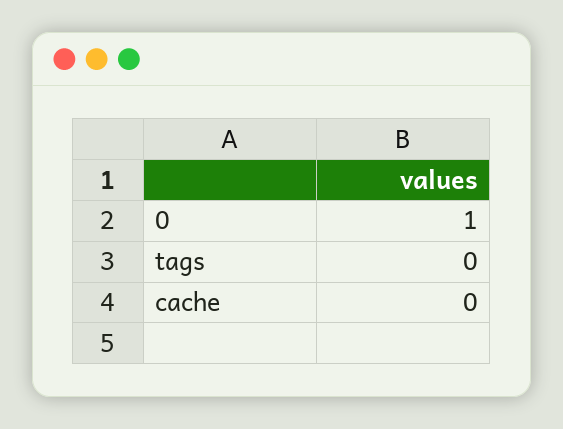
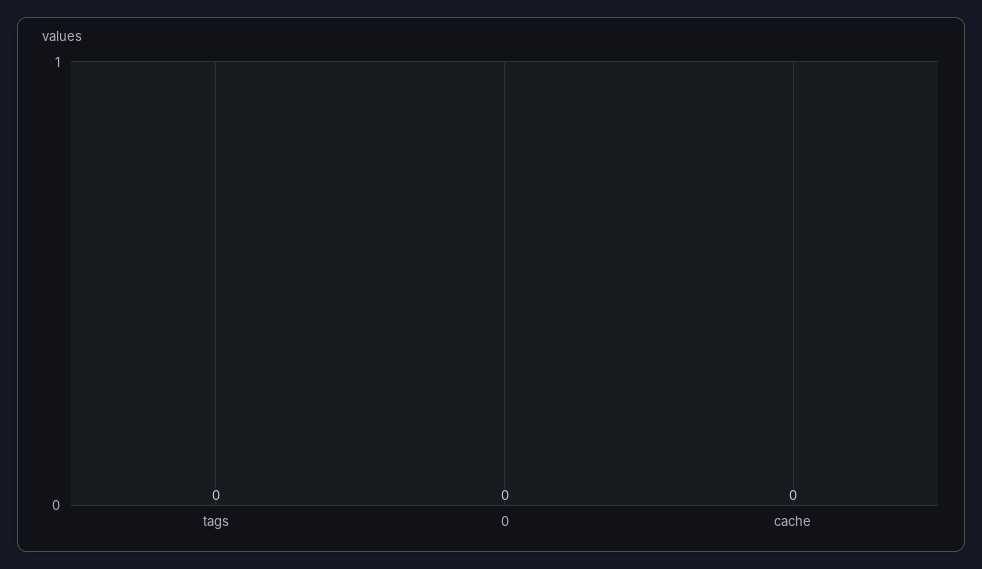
0: 1 -> 0

